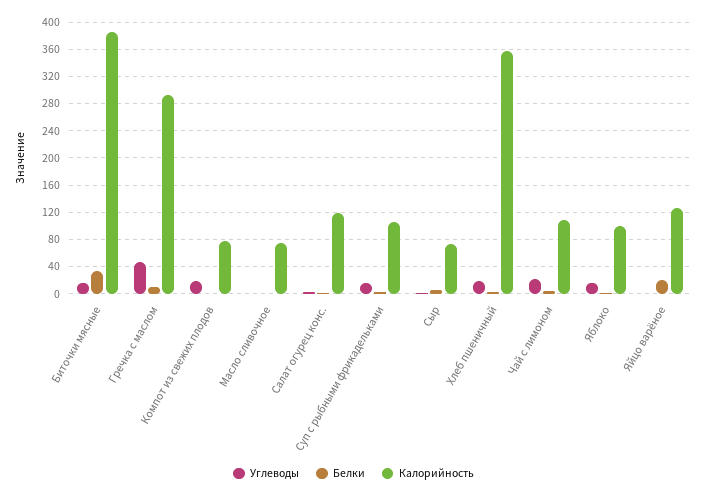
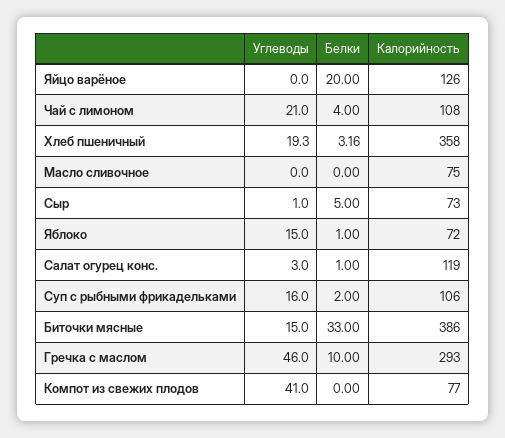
Углеводы, Компот из свежих плодов: 20 -> 41
Калорийность, Яблоко: 100 -> 72

